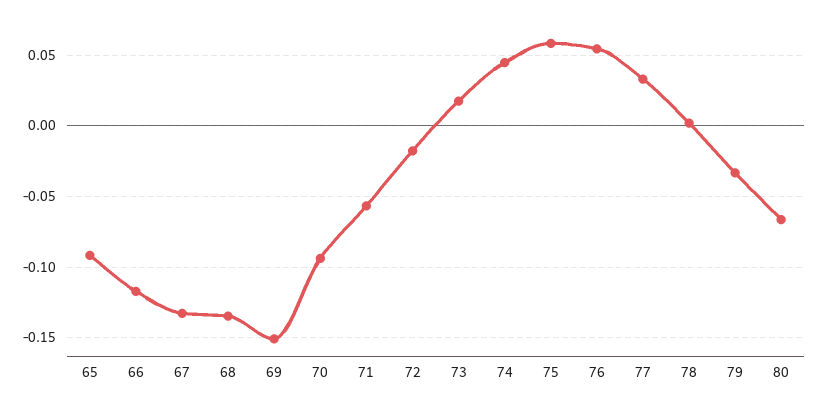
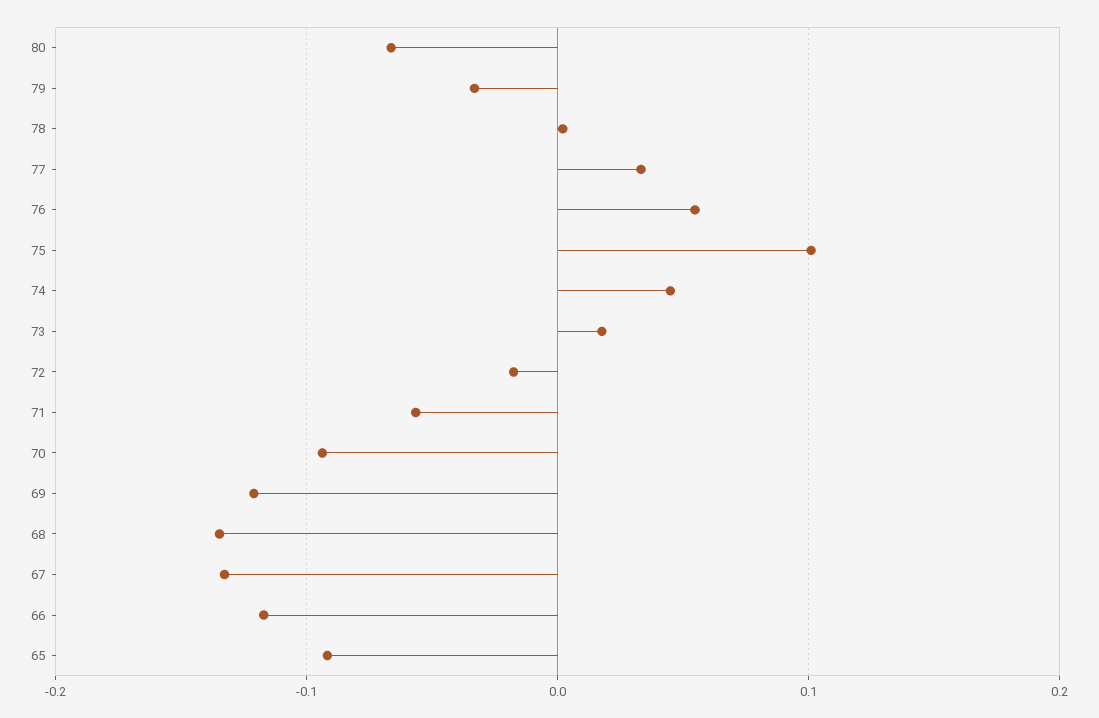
69: -0.15 -> -0.12
75: 0.06 -> 0.1

